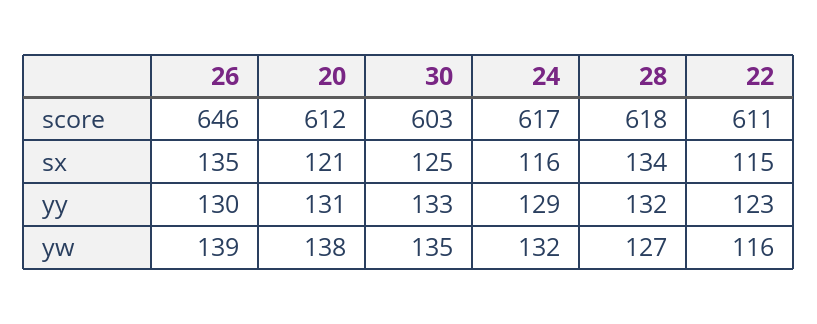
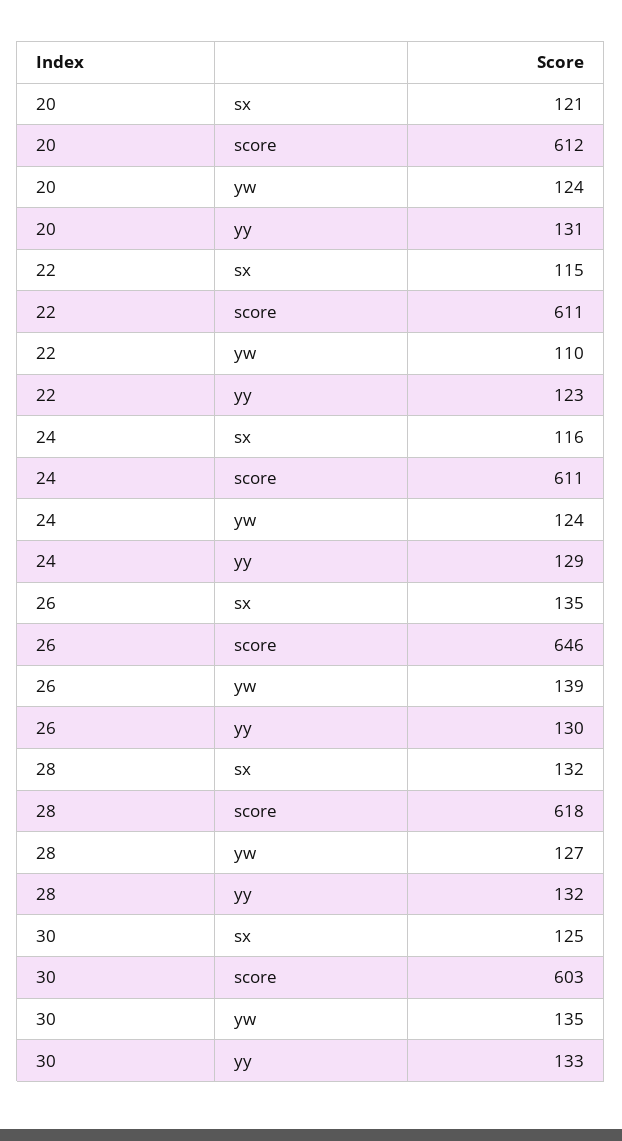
24, score: 617 -> 611
28, sx: 134 -> 132
20, yw: 138 -> 124
24, yw: 132 -> 124
22, yw: 116 -> 110

